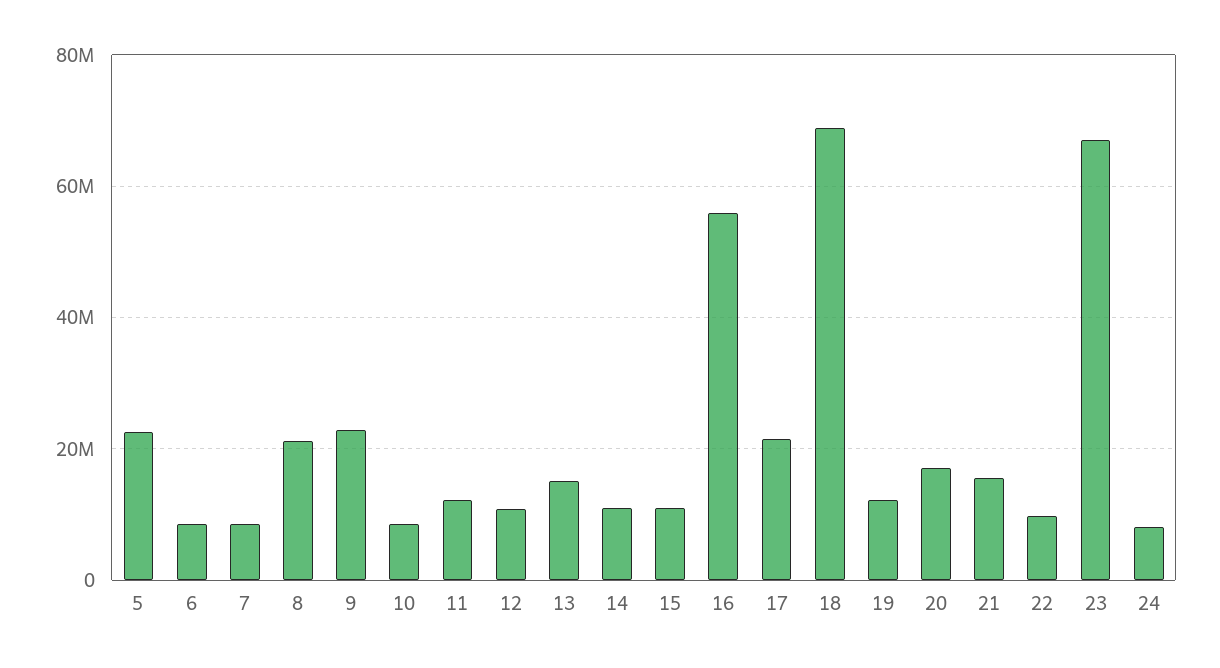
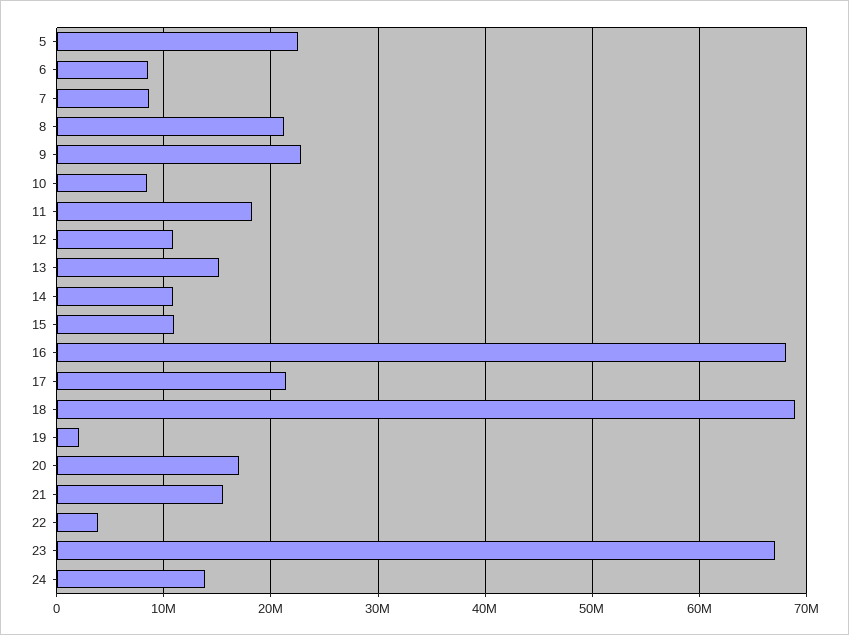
11: 12000000 -> 18000000
16: 56000000 -> 68000000
19: 12000000 -> 2000000
22: 10000000 -> 4000000
24: 8000000 -> 14000000

